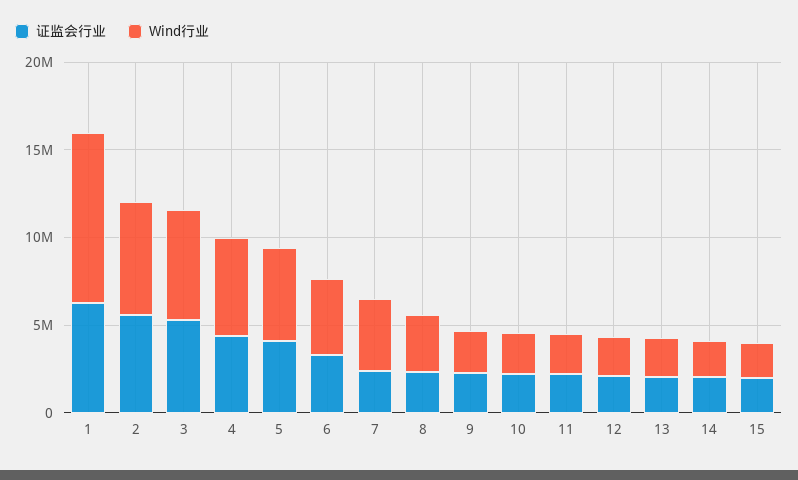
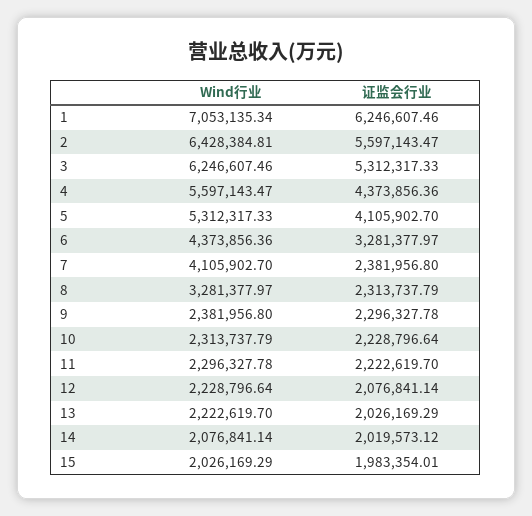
Wind行业, 1: 10000000 -> 7053135.34

